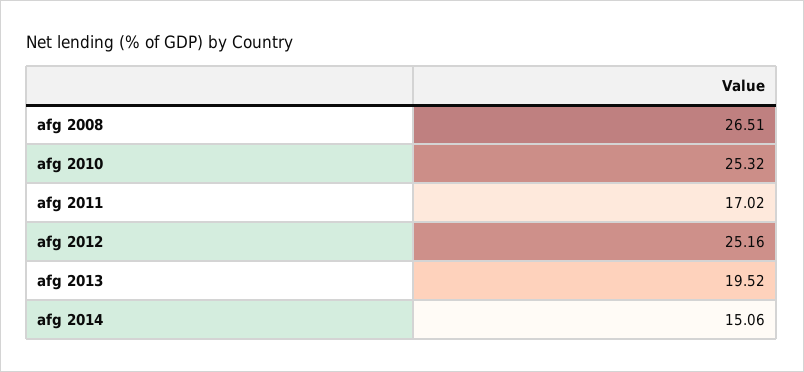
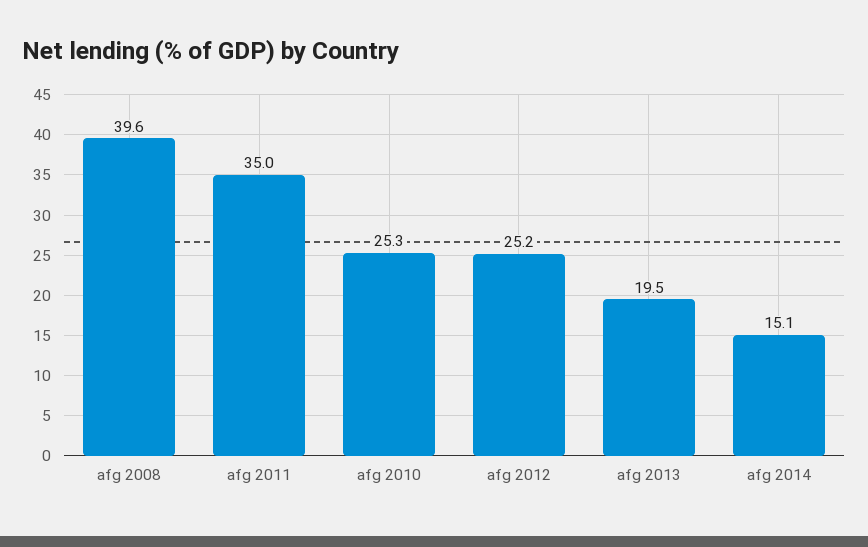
afg 2008: 26.51 -> 39.6
afg 2011: 17.02 -> 35

